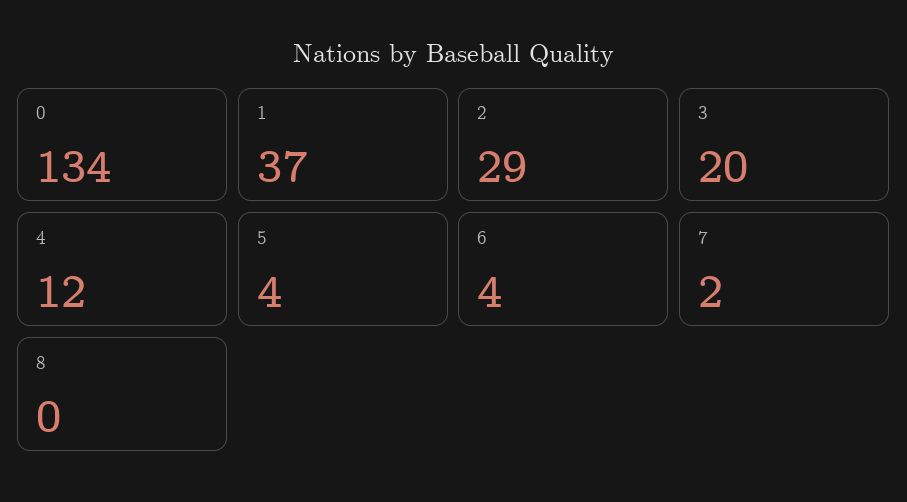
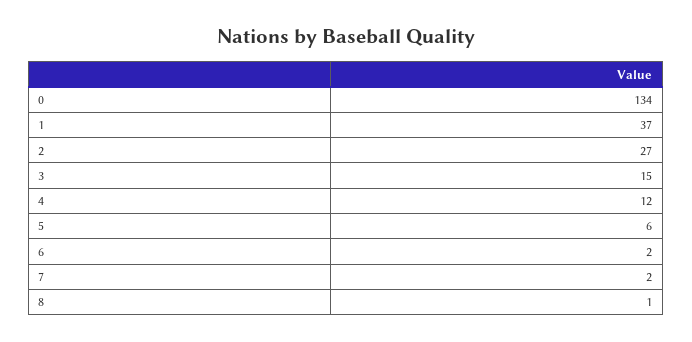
2: 29 -> 27
3: 20 -> 15
5: 4 -> 6
6: 4 -> 2
8: 0 -> 1

